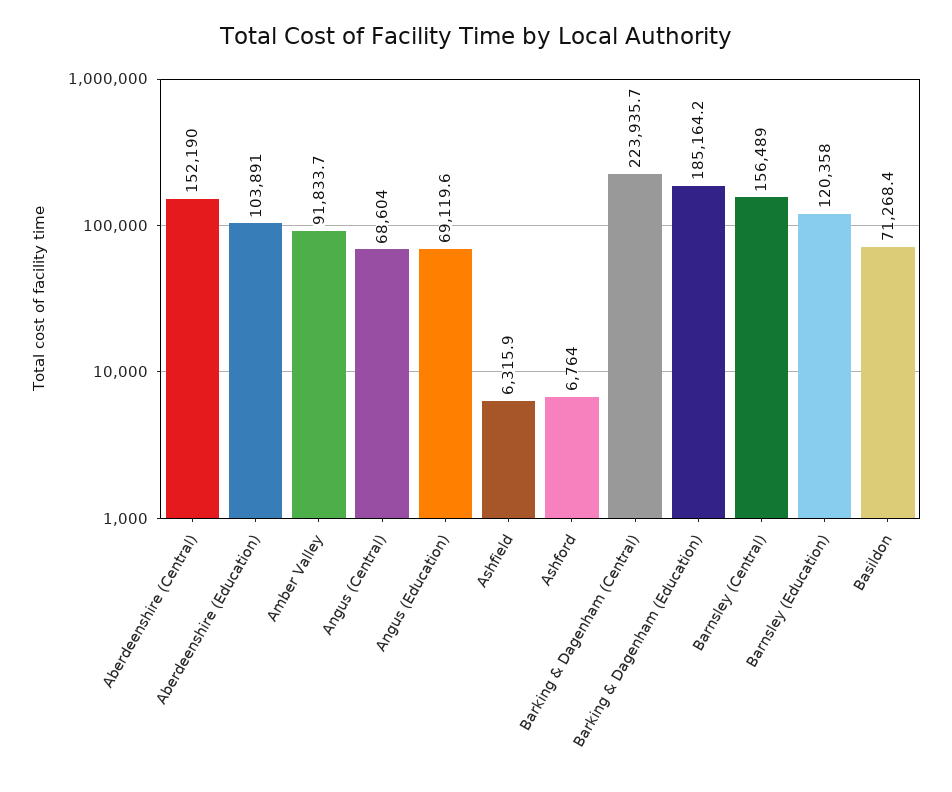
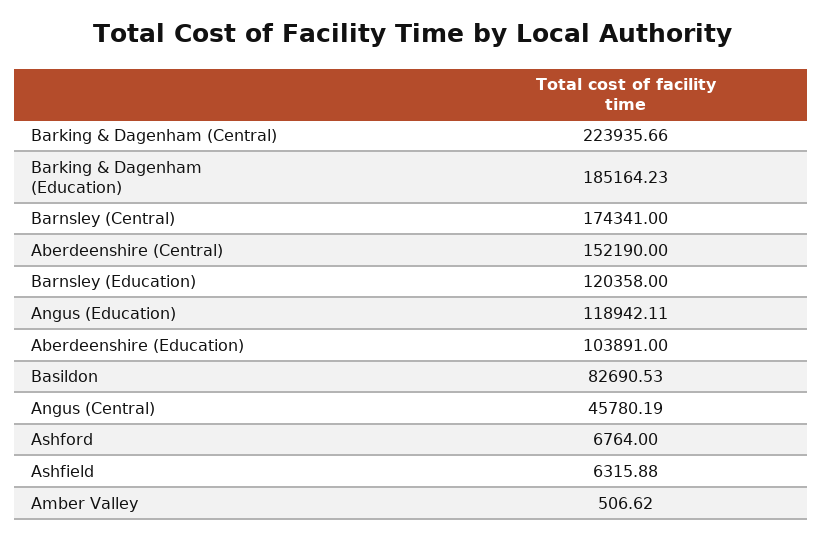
Amber Valley: 91833.7 -> 506.62
Angus (Central): 68604 -> 45780.19
Angus (Education): 69119.6 -> 118942.11
Barnsley (Central): 156489 -> 174341
Basildon: 71268.4 -> 82690.53

